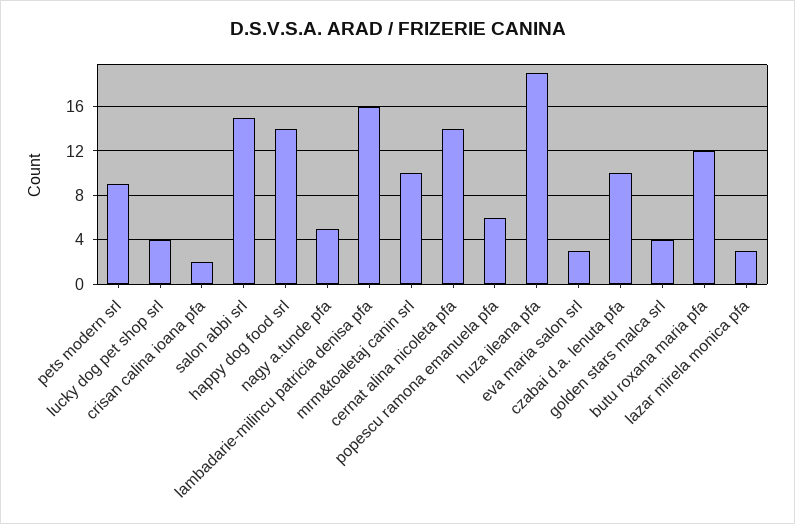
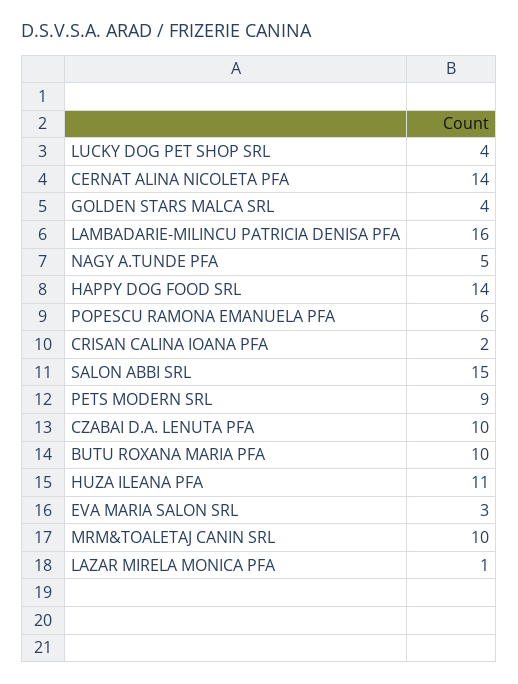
huza ileana pfa: 19 -> 11
butu roxana maria pfa: 12 -> 10
lazar mirela monica pfa: 3 -> 1

